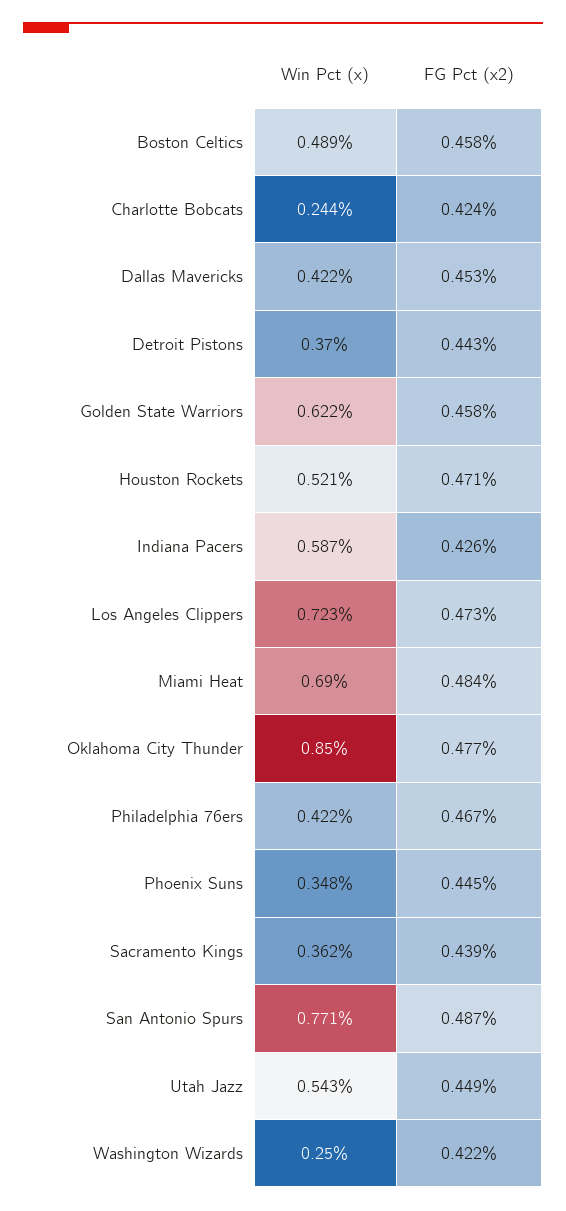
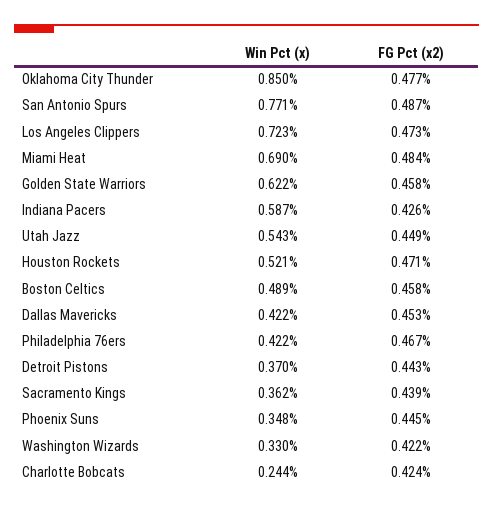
Win Pct (x), Washington Wizards: 0.25 -> 0.33

